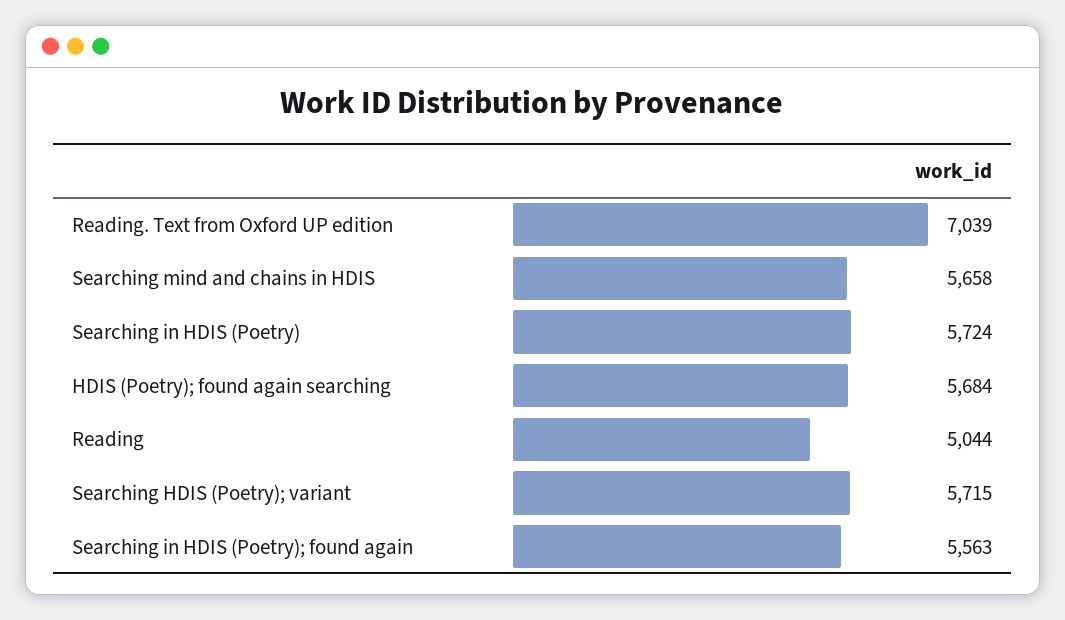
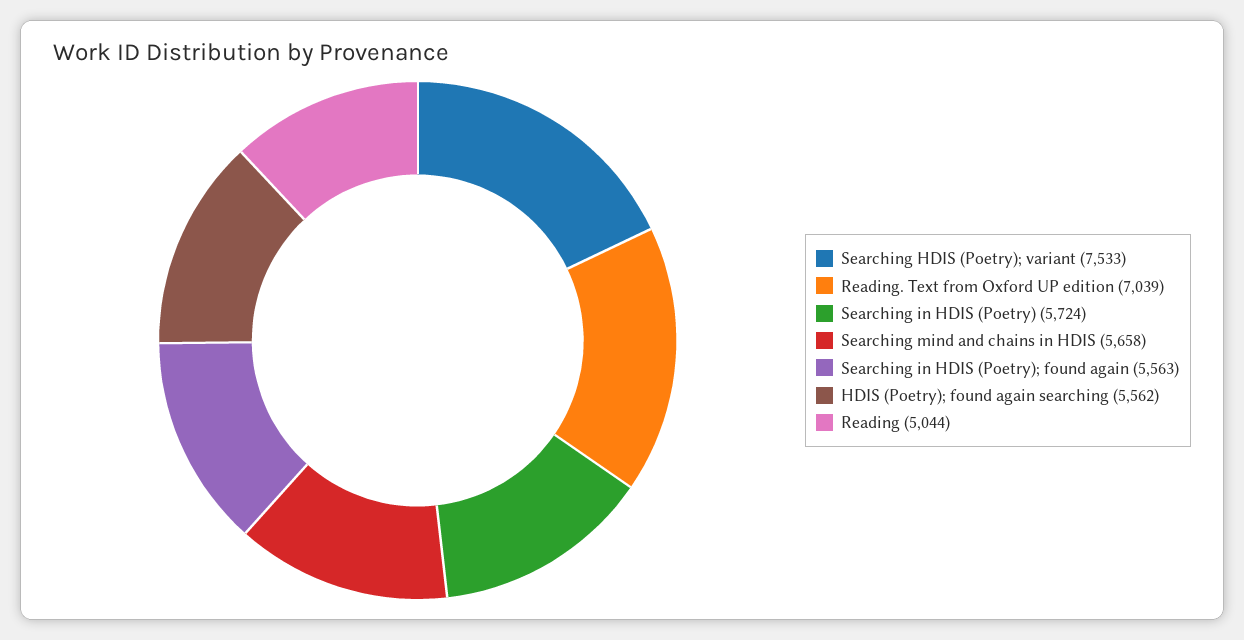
HDIS (Poetry); found again searching: 5684 -> 5562
Searching HDIS (Poetry); variant: 5715 -> 7533

